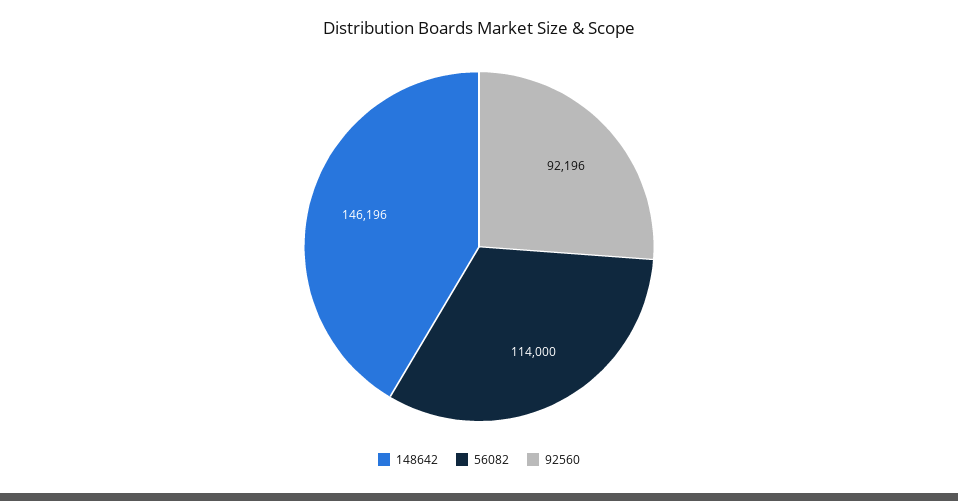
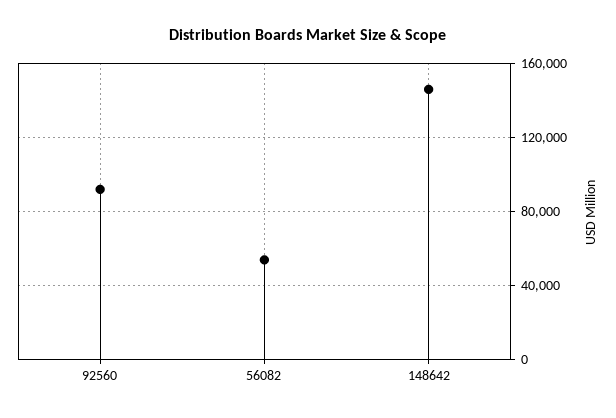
56082: 114000 -> 55000

